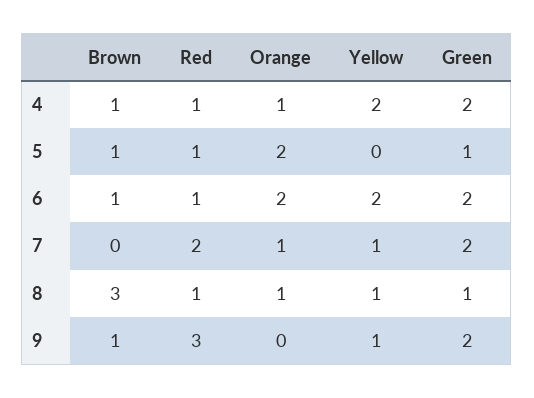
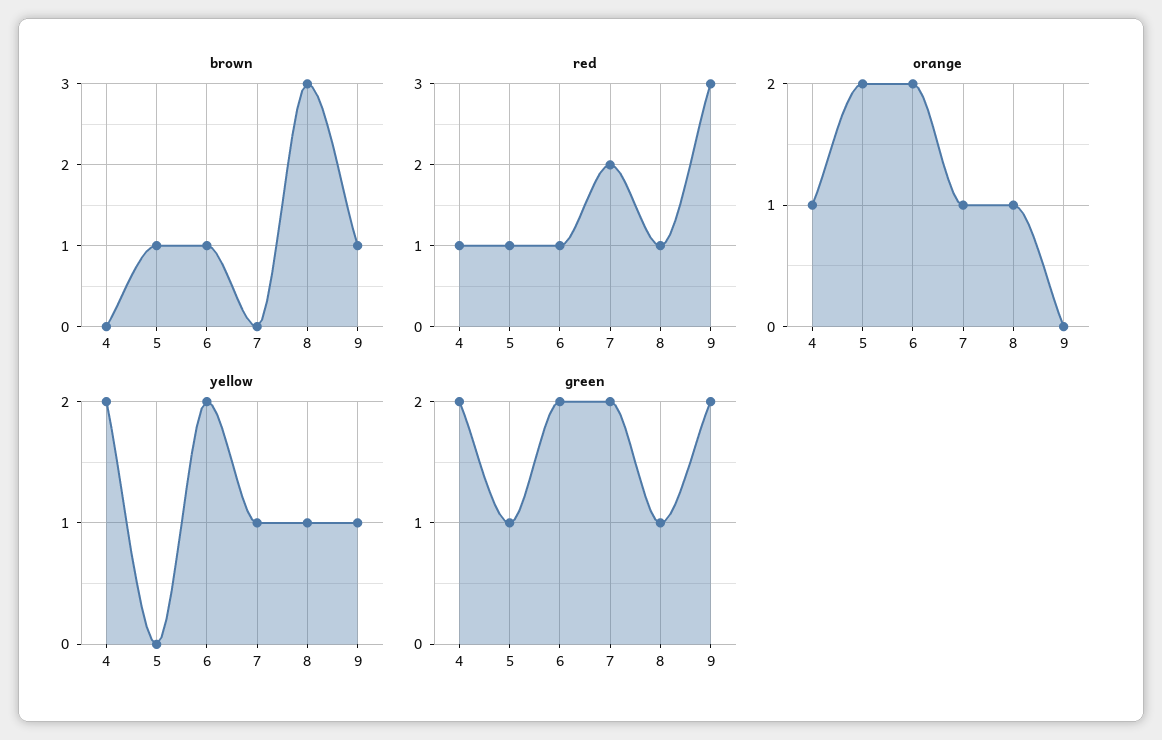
Brown, 4: 1 -> 0

